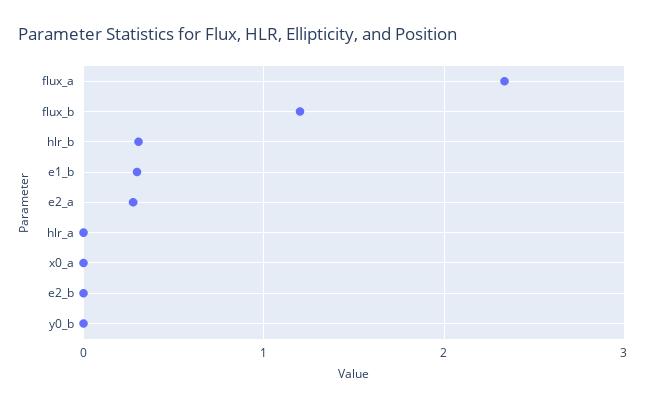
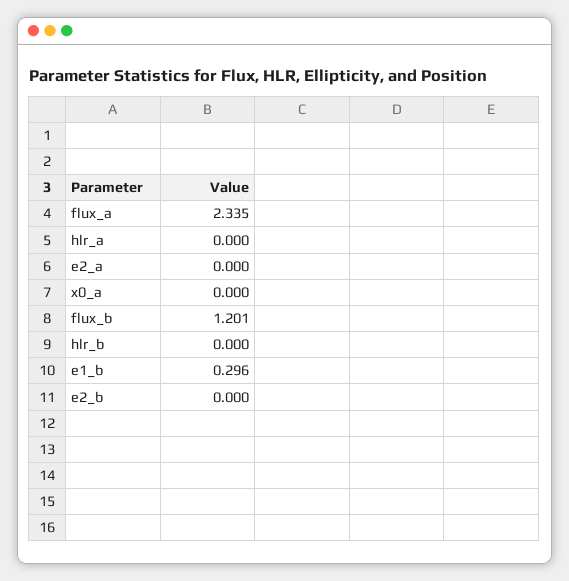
hlr_b: 0.3 -> 0
e2_a: 0.3 -> 0
y0_b: 0 -> none

